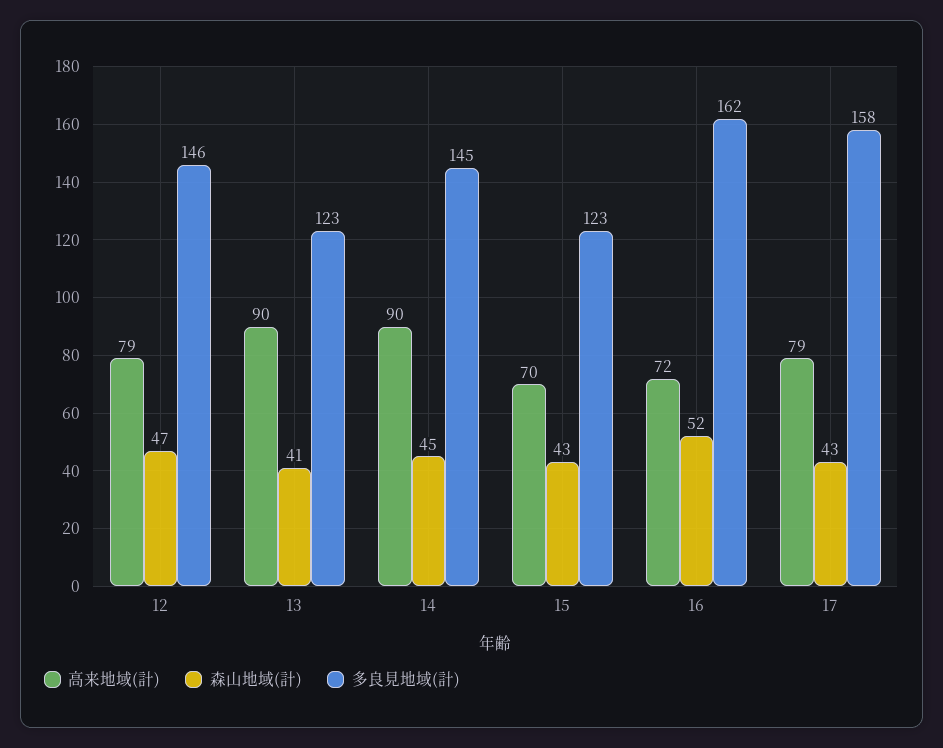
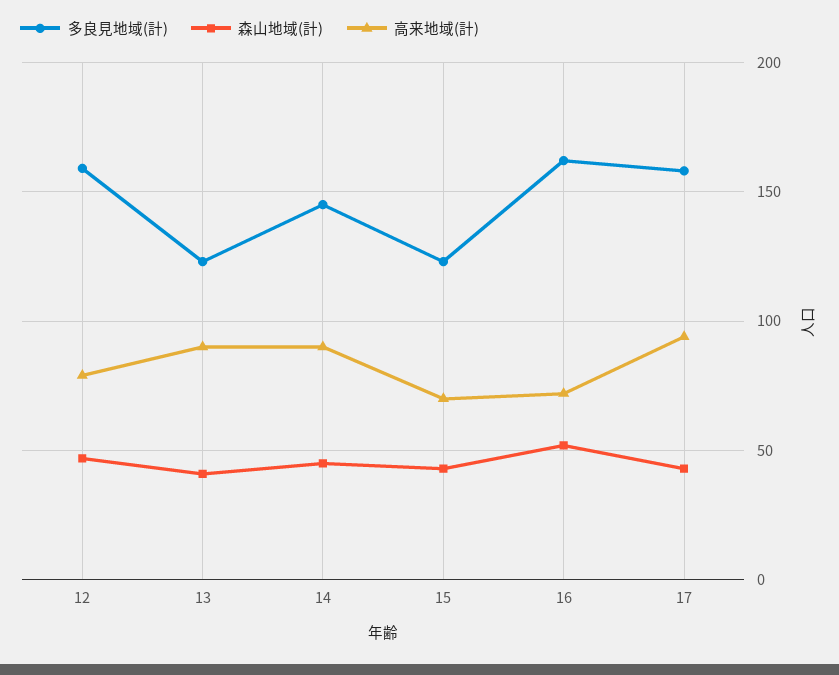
多良見地域(計), 12: 146 -> 160
高来地域(計), 17: 79 -> 95

